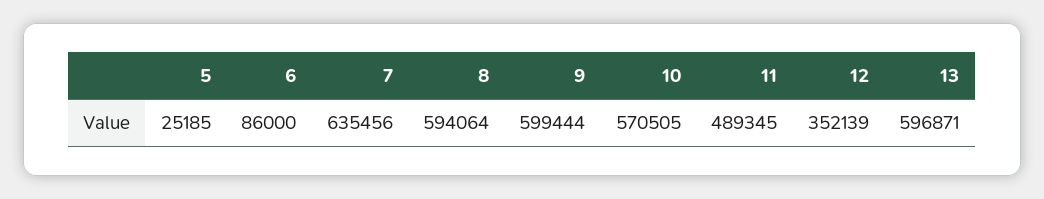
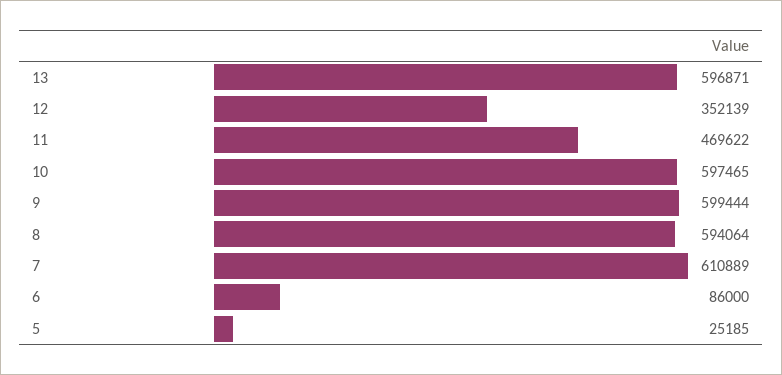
7: 635456 -> 610889
10: 570505 -> 597465
11: 489345 -> 469622

